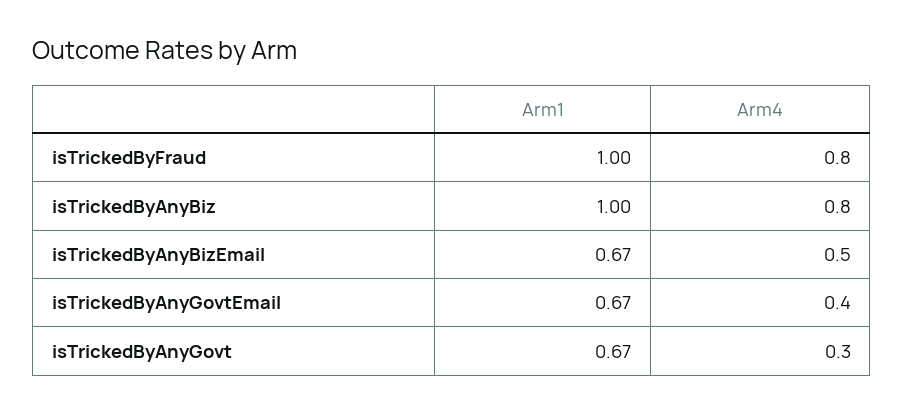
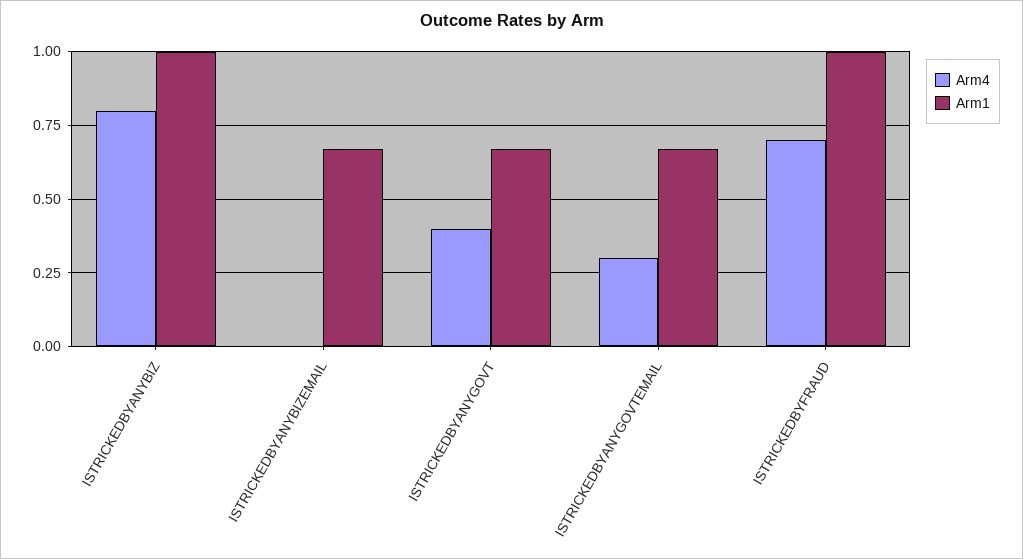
Arm4, isTrickedByFraud: 0.8 -> 0.7
Arm4, isTrickedByAnyBizEmail: 0.5 -> 0
Arm4, isTrickedByAnyGovtEmail: 0.4 -> 0.3
Arm4, isTrickedByAnyGovt: 0.3 -> 0.4

